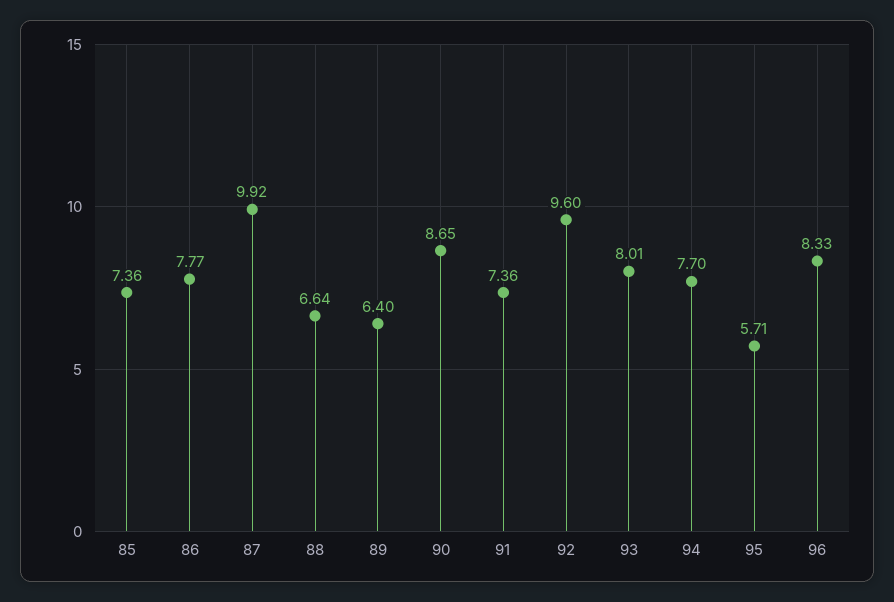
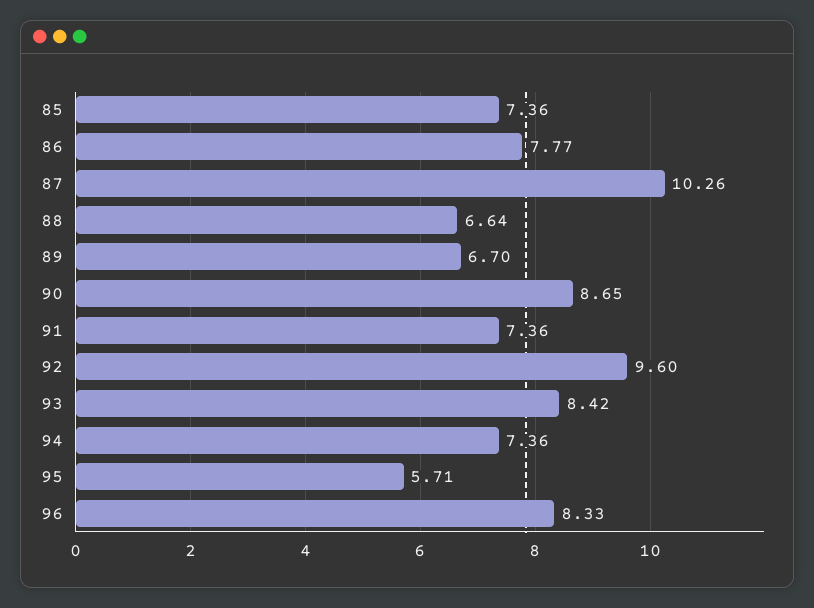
87: 9.92 -> 10.26
89: 6.4 -> 6.7
93: 8.01 -> 8.42
94: 7.7 -> 7.36

